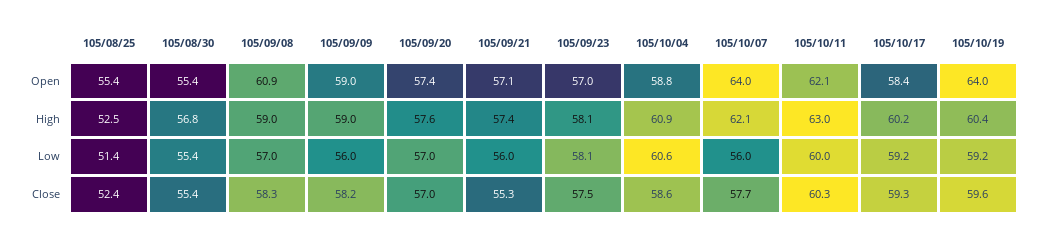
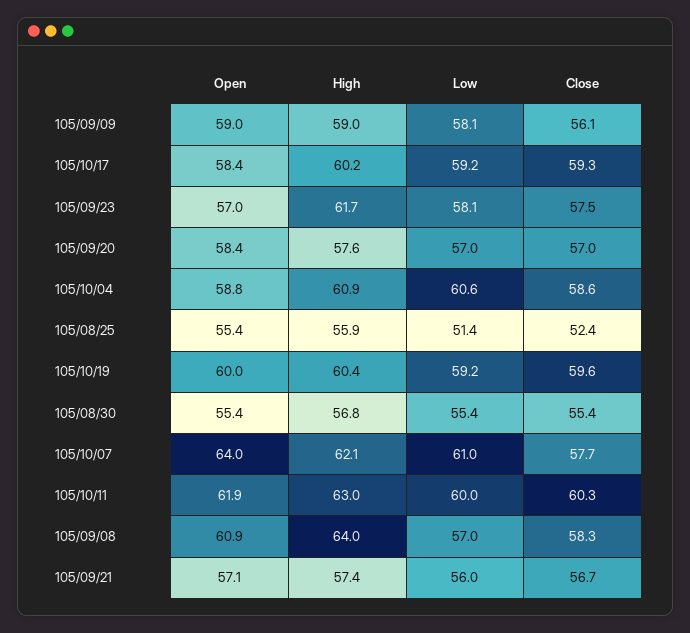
105/09/20, Open: 57.4 -> 58.4
105/10/11, Open: 62.1 -> 61.9
105/10/19, Open: 64 -> 60
105/08/25, High: 52.5 -> 55.9
105/09/08, High: 59 -> 64
105/09/23, High: 58.1 -> 61.7
105/09/09, Low: 56 -> 58.1
105/10/07, Low: 56 -> 61
105/09/09, Close: 58.2 -> 56.1
105/09/21, Close: 55.3 -> 56.7

